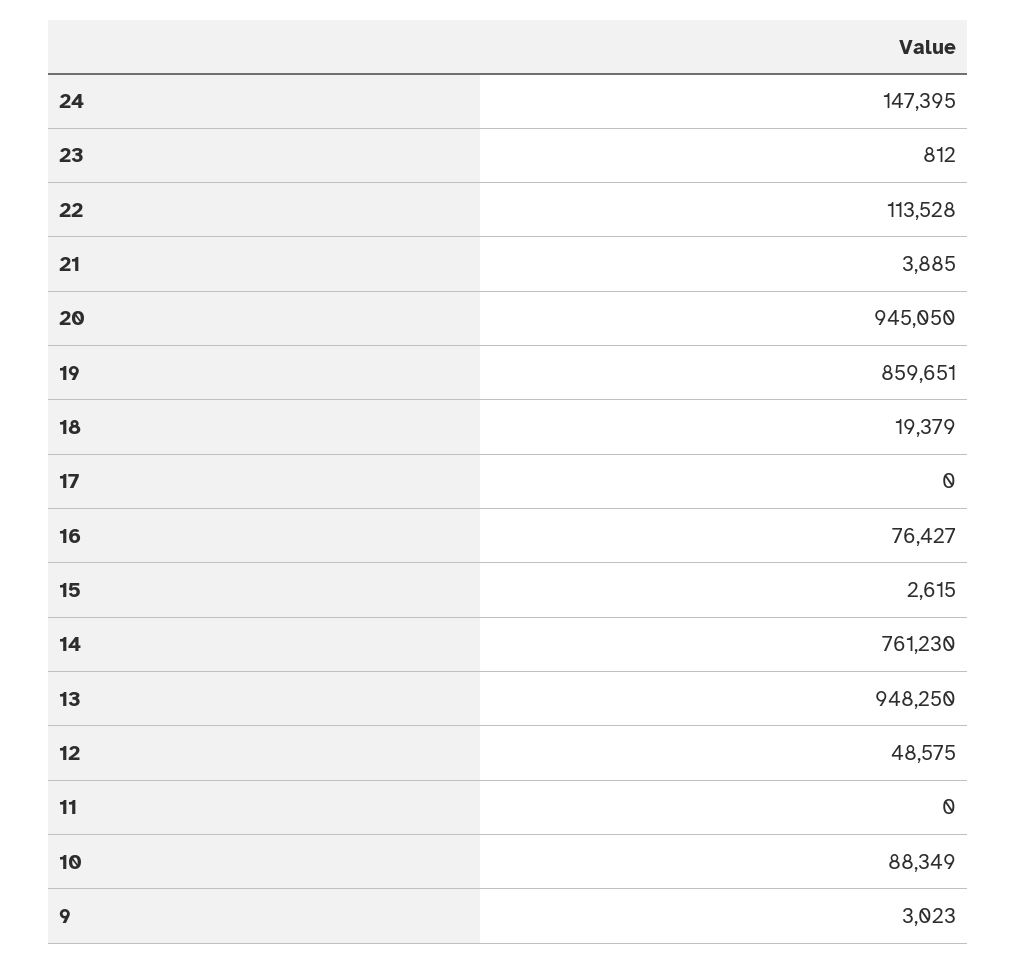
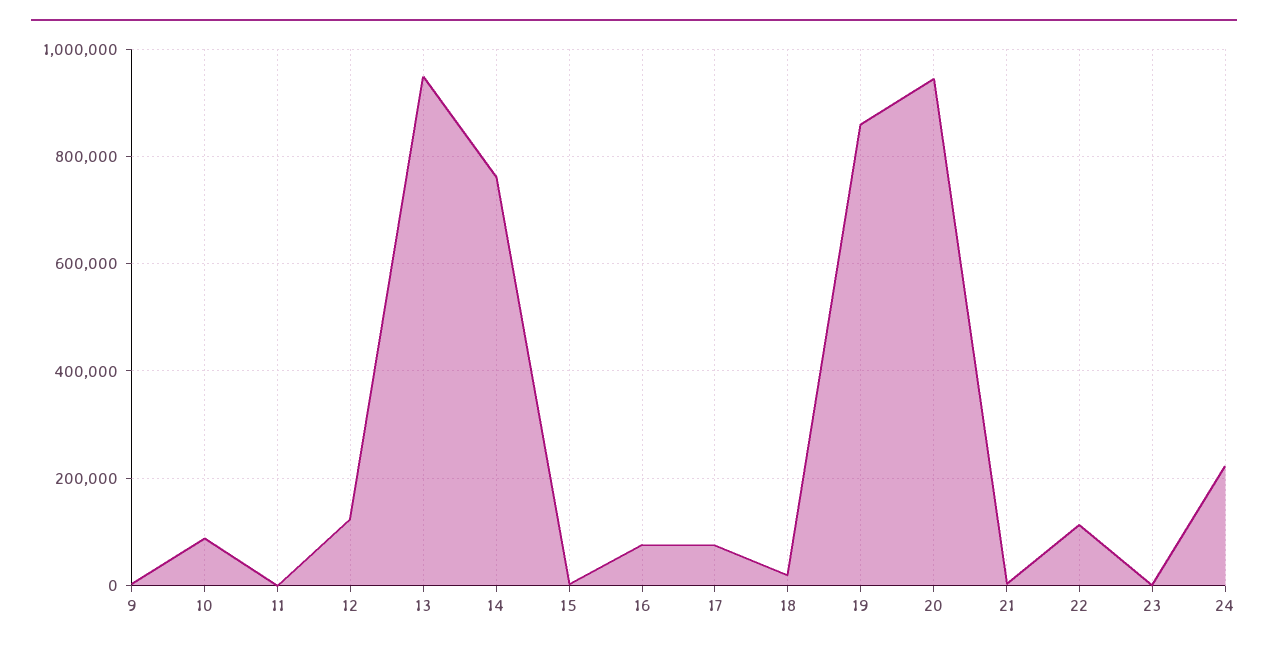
24: 147395 -> 220000
17: 0 -> 80000
12: 48575 -> 120000

